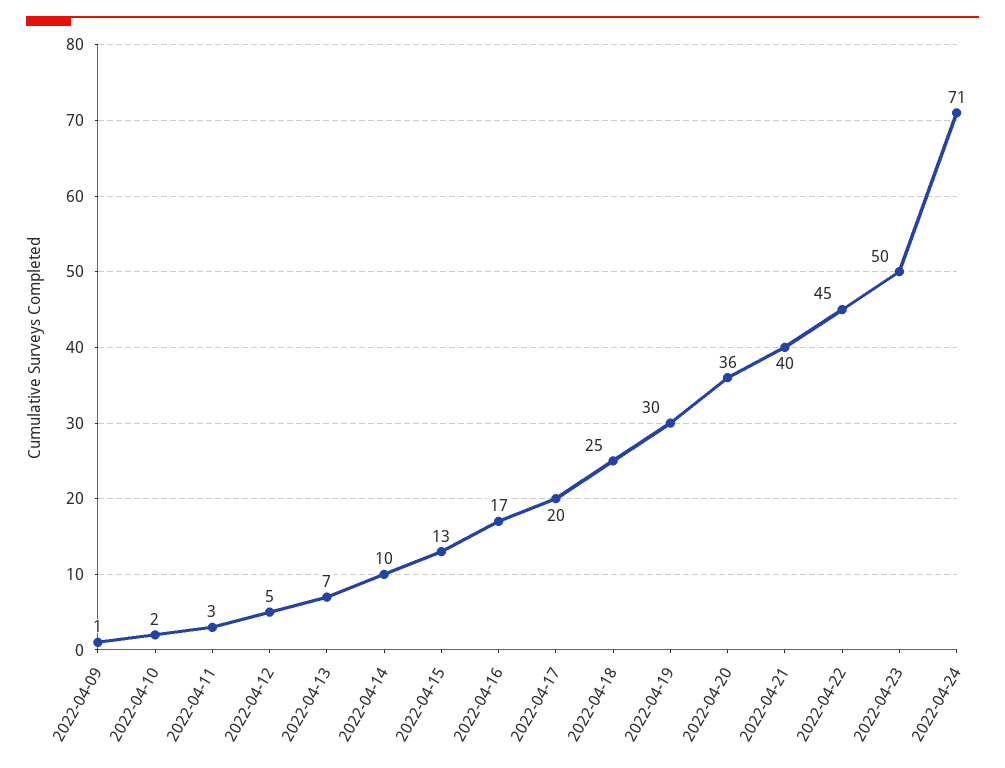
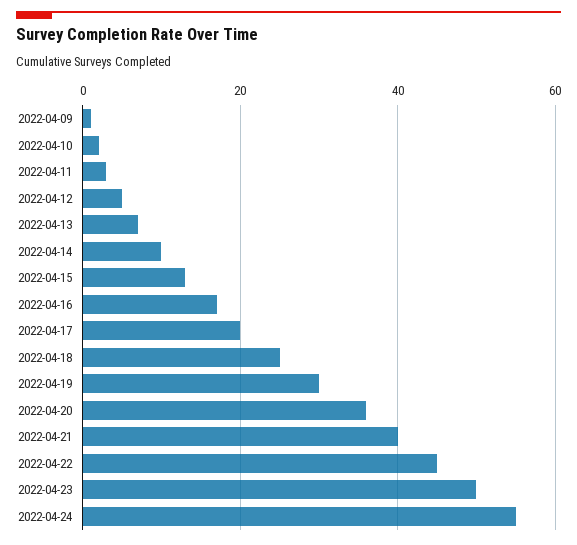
2022-04-24: 71 -> 55

